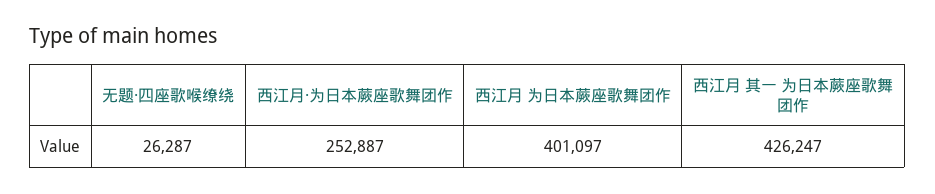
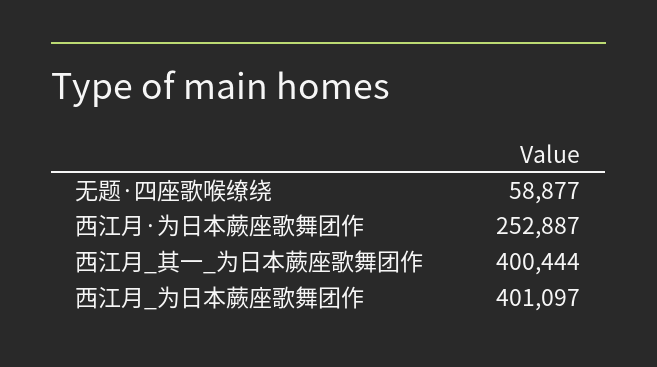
无题·四座歌喉缭绕: 26287 -> 58877
西江月 其一 为日本蕨座歌舞团作: 426247 -> 400444

